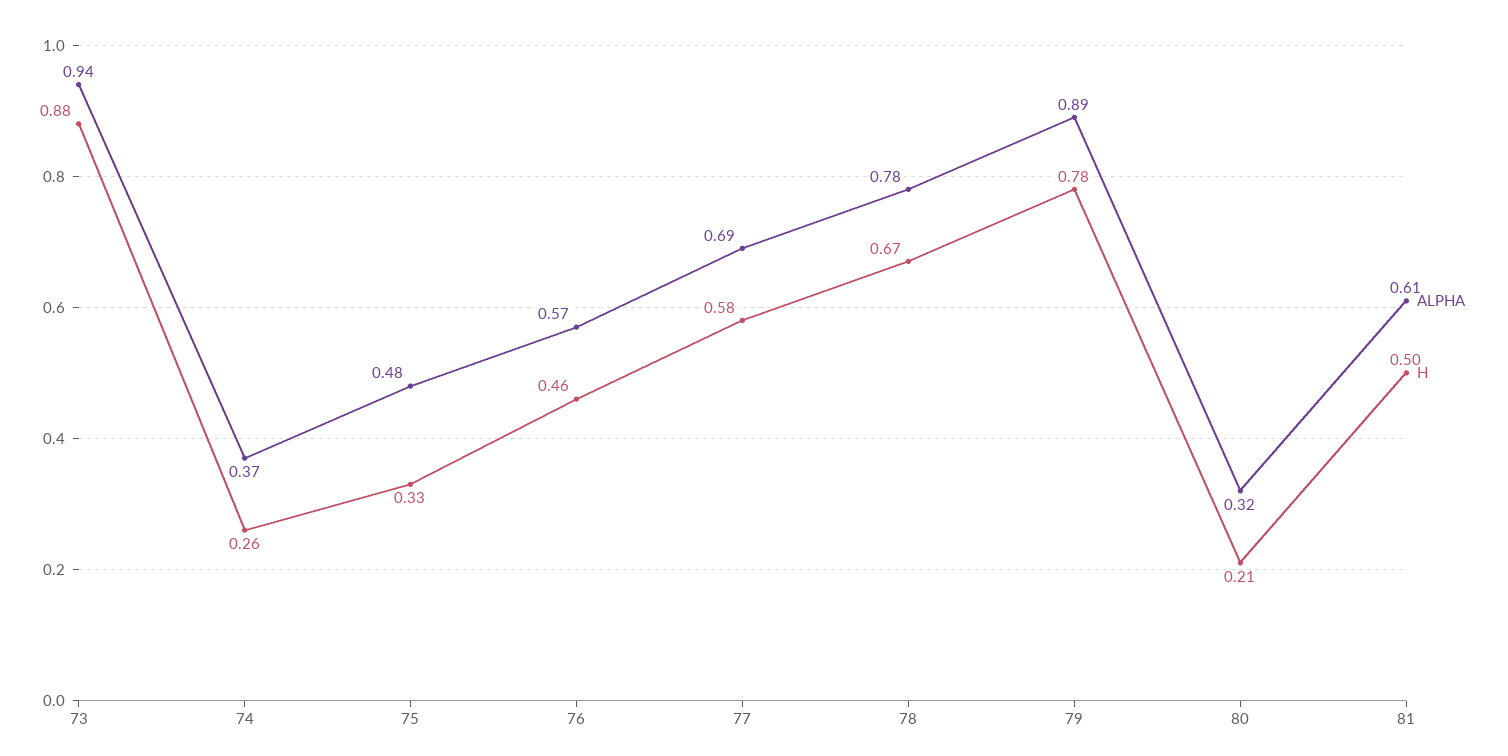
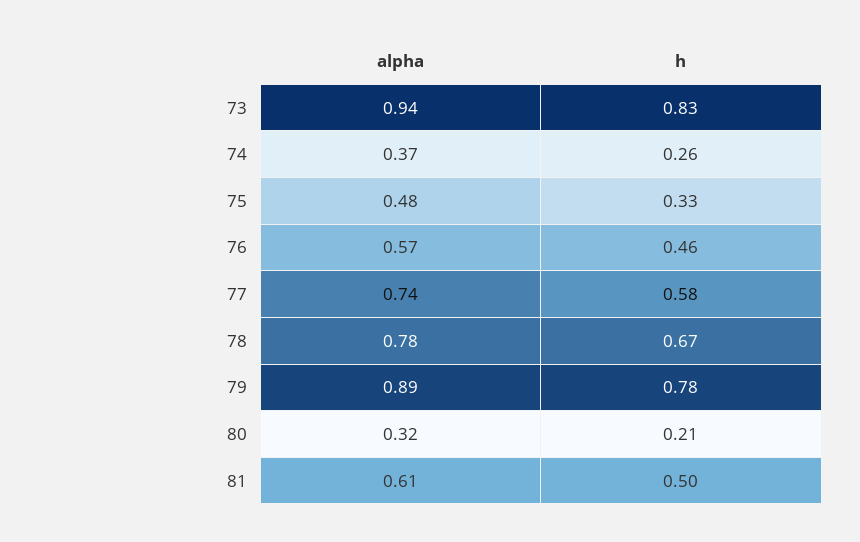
H, 73: 0.88 -> 0.83
ALPHA, 77: 0.69 -> 0.74

